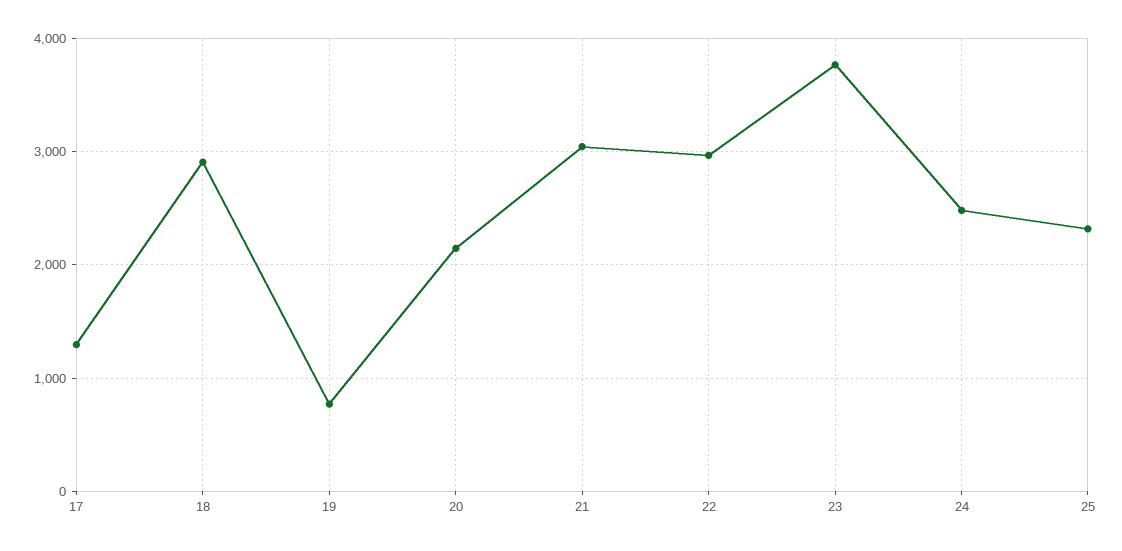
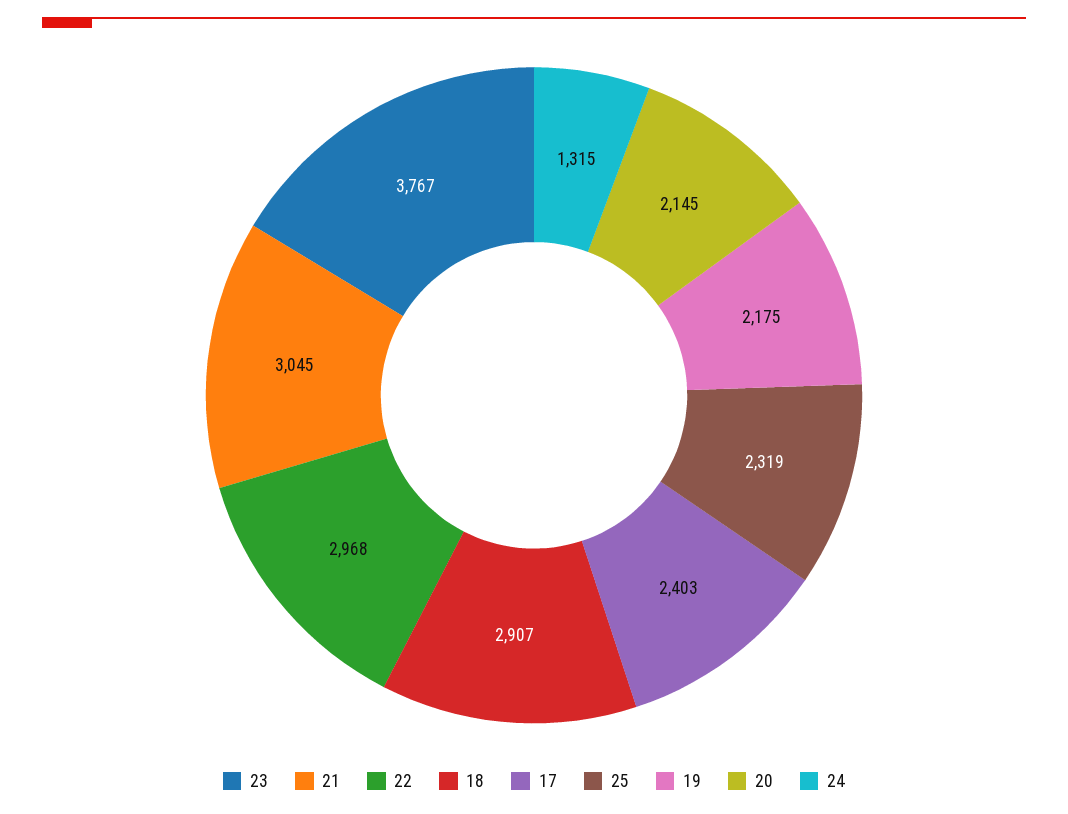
17: 1300 -> 2403
19: 800 -> 2175
24: 2500 -> 1315

